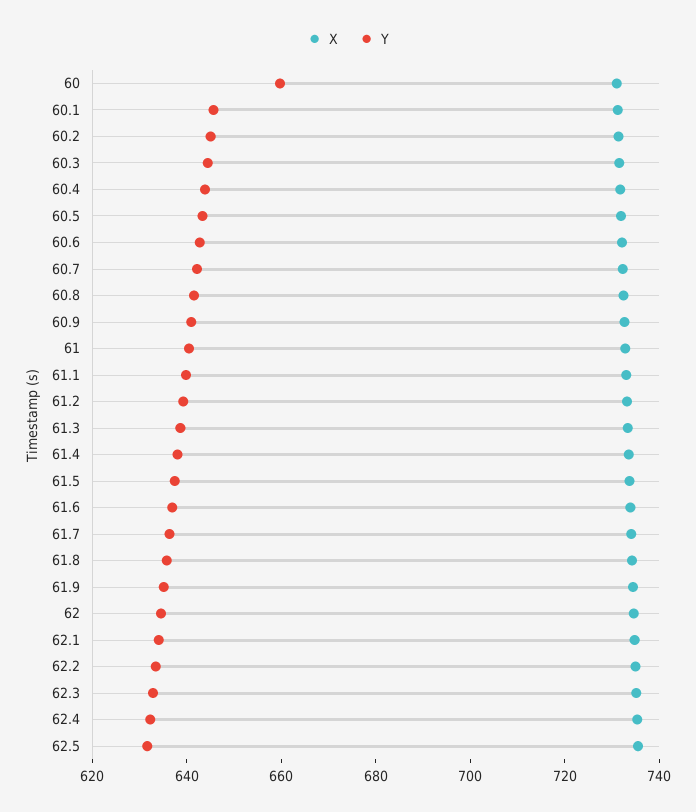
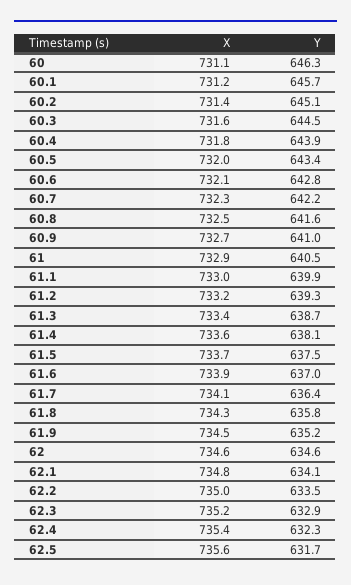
Y, 60: 660 -> 646.3

